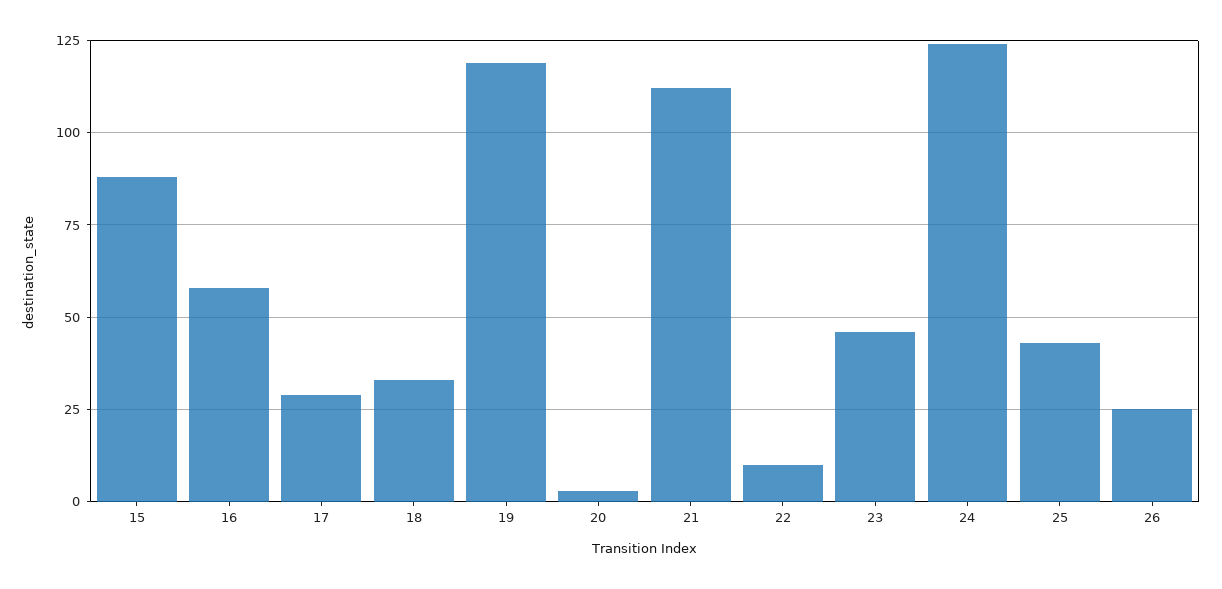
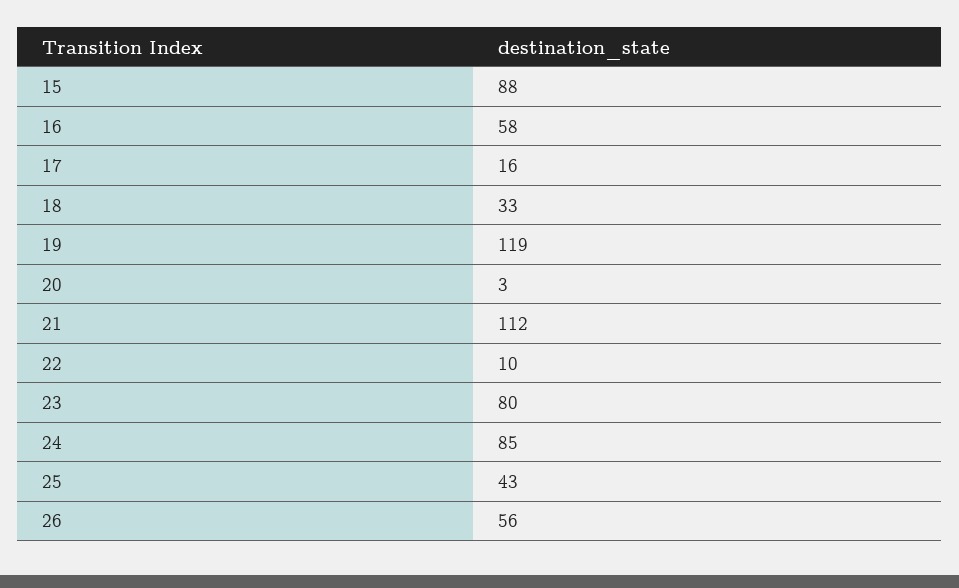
17: 30 -> 16
23: 45 -> 80
24: 125 -> 85
26: 25 -> 56

